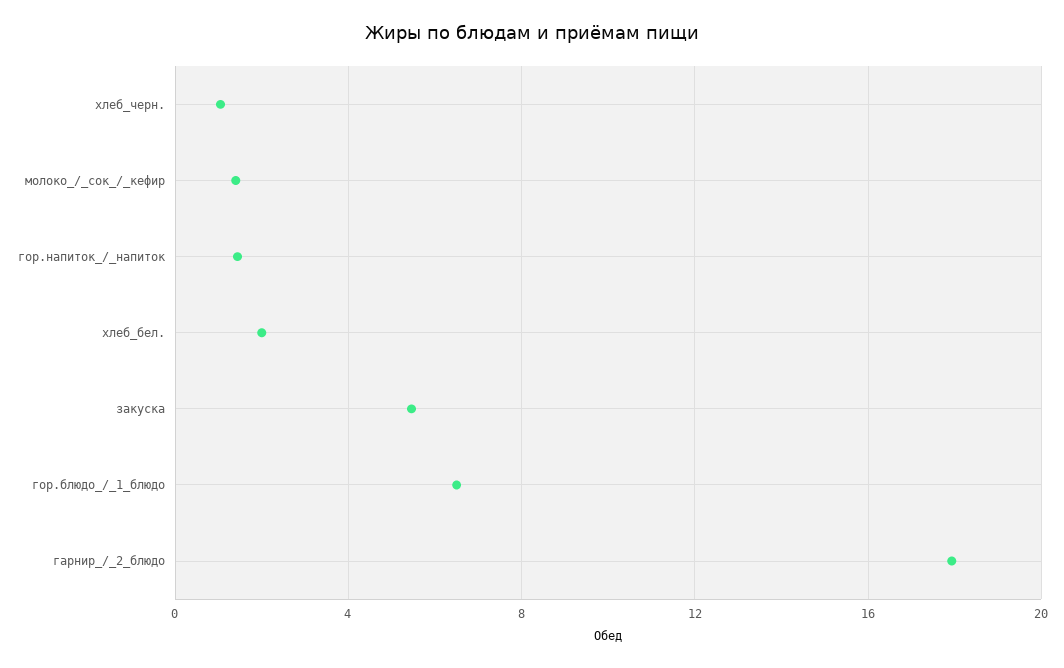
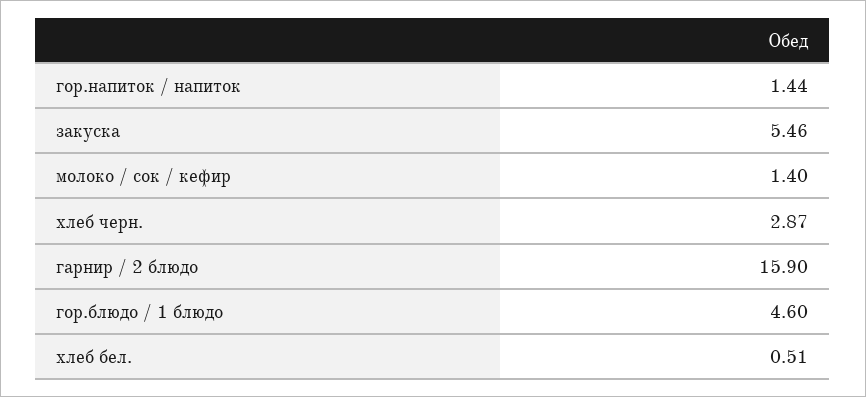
хлеб_черн.: 1 -> 2.87
хлеб_бел.: 2 -> 0.51
гор.блюдо_/_1_блюдо: 6.5 -> 4.6
гарнир_/_2_блюдо: 18 -> 15.9

